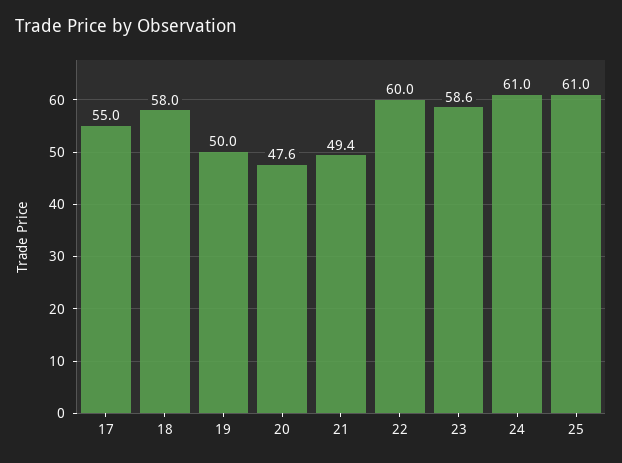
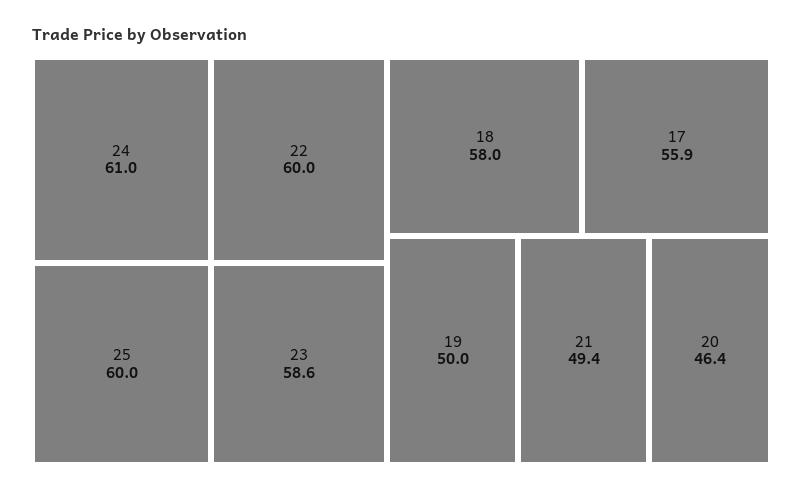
17: 55 -> 55.9
20: 47.6 -> 46.4
25: 61 -> 60

